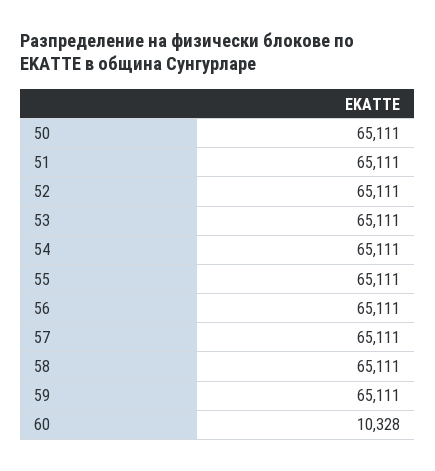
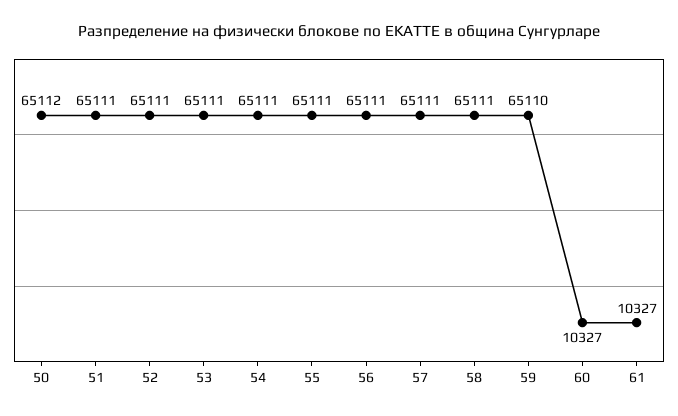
50: 65111 -> 65112
59: 65111 -> 65110
60: 10328 -> 10327
61: none -> 10327

